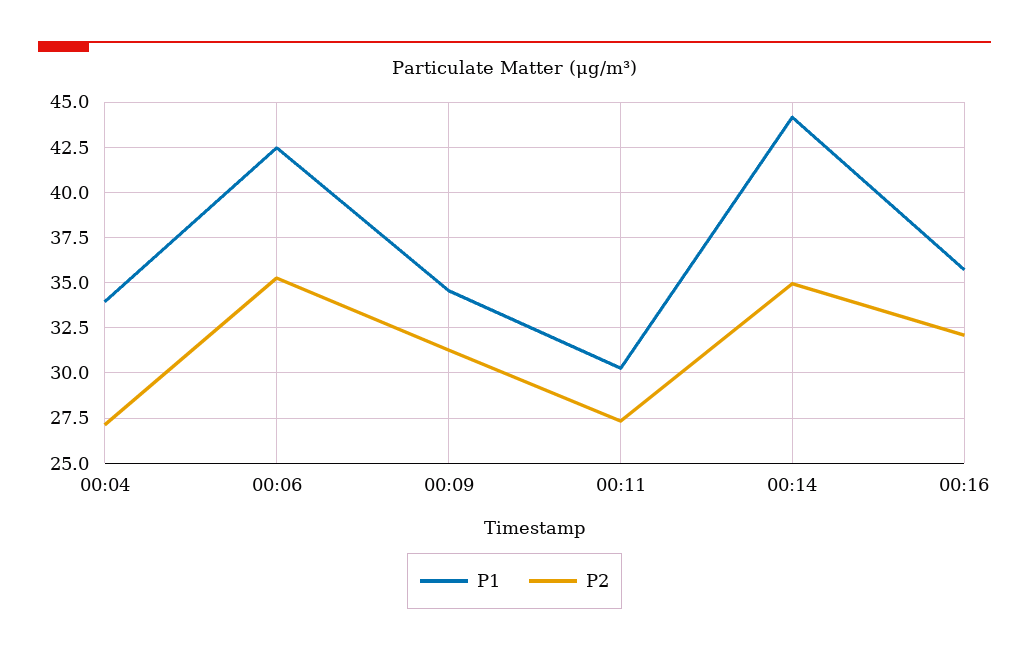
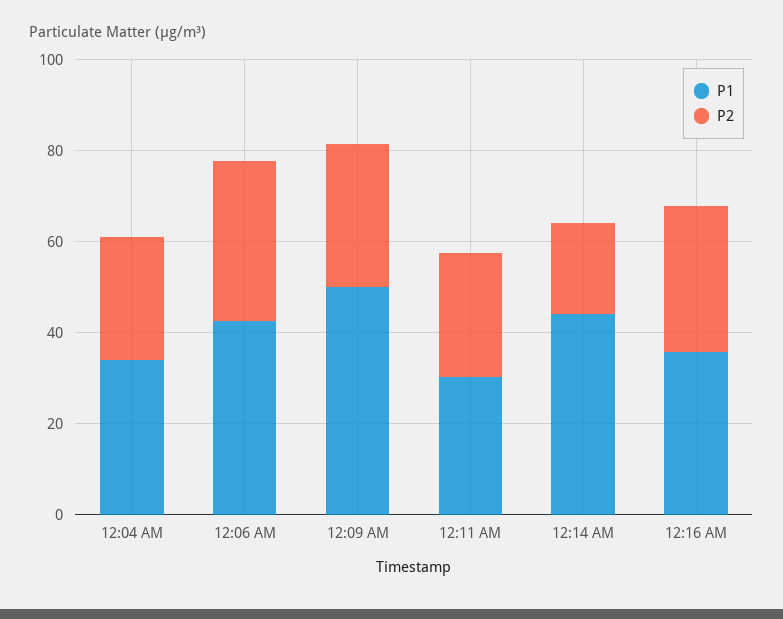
P1, 00:09: 34.5 -> 50
P2, 00:14: 35 -> 20

